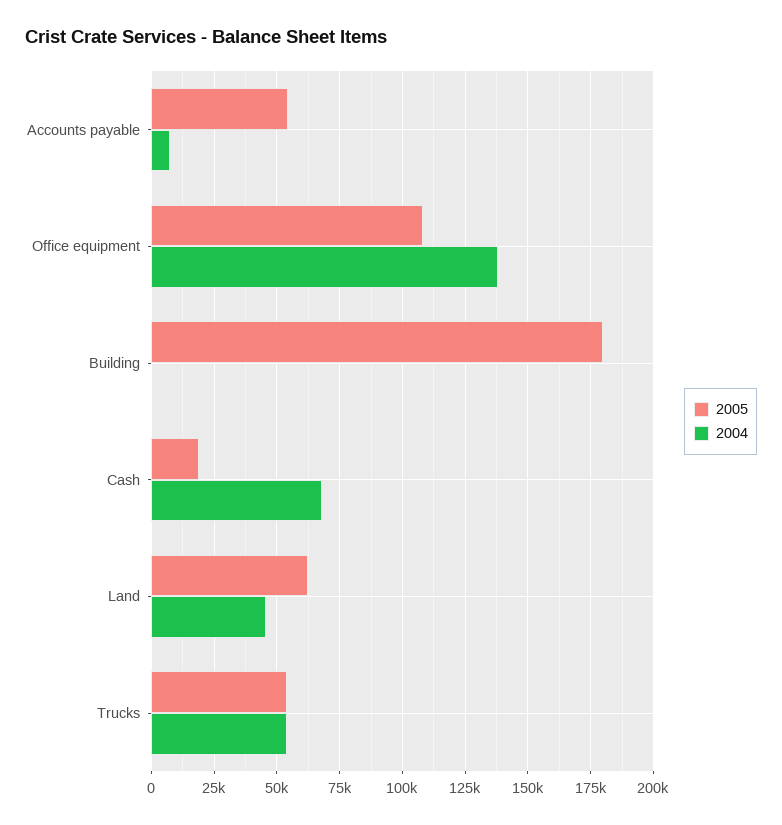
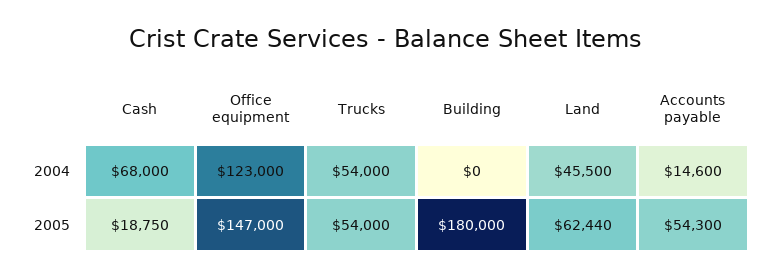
2004, Accounts payable: 7500 -> 14600
2005, Office equipment: 107500 -> 147000
2004, Office equipment: 137500 -> 123000

